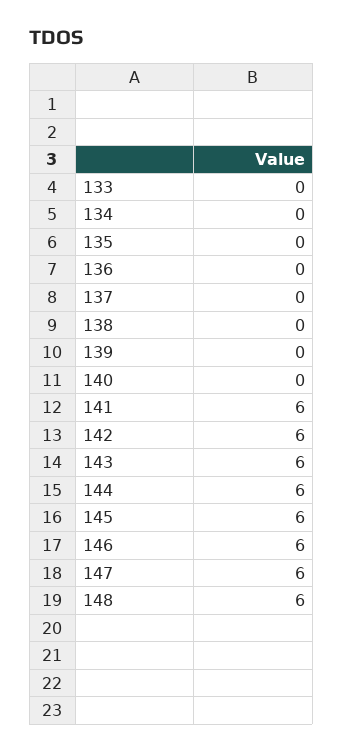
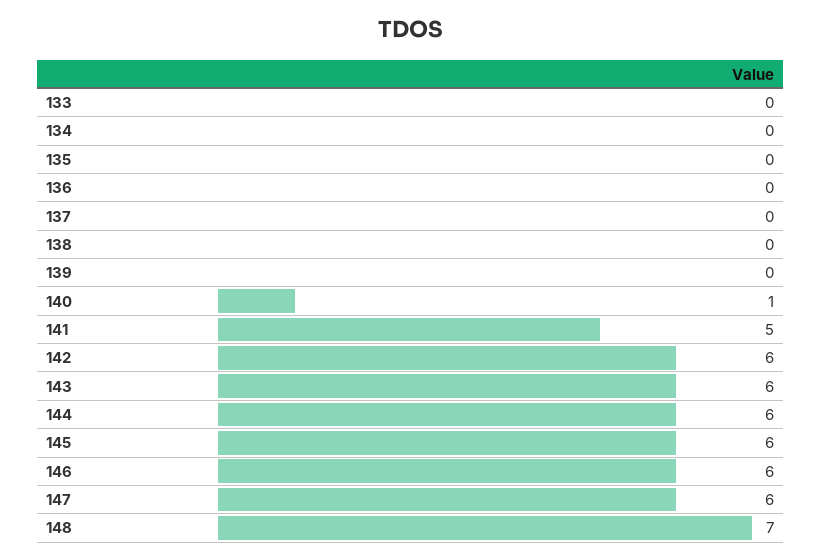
140: 0 -> 1
141: 6 -> 5
148: 6 -> 7

